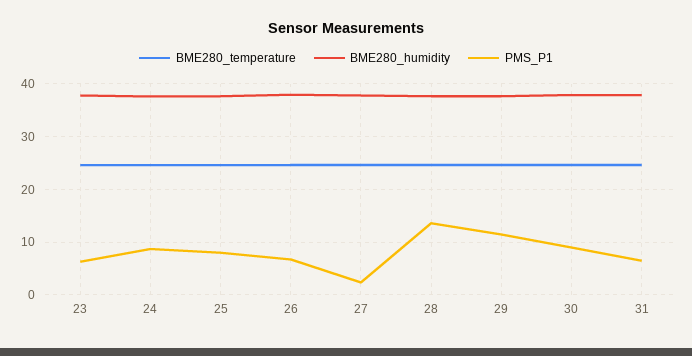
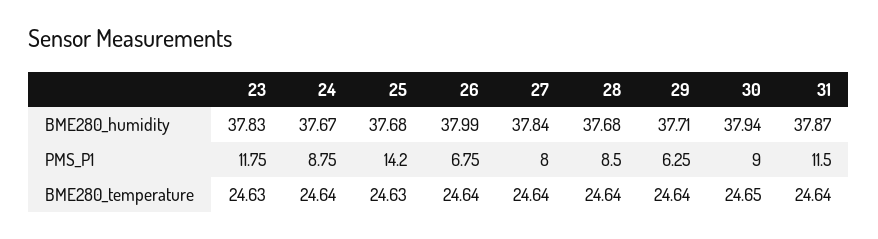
PMS_P1, 23: 6 -> 11.75
PMS_P1, 25: 8 -> 14.2
PMS_P1, 27: 2 -> 8
PMS_P1, 28: 14 -> 8.5
PMS_P1, 29: 12 -> 6.25
PMS_P1, 31: 6 -> 11.5

